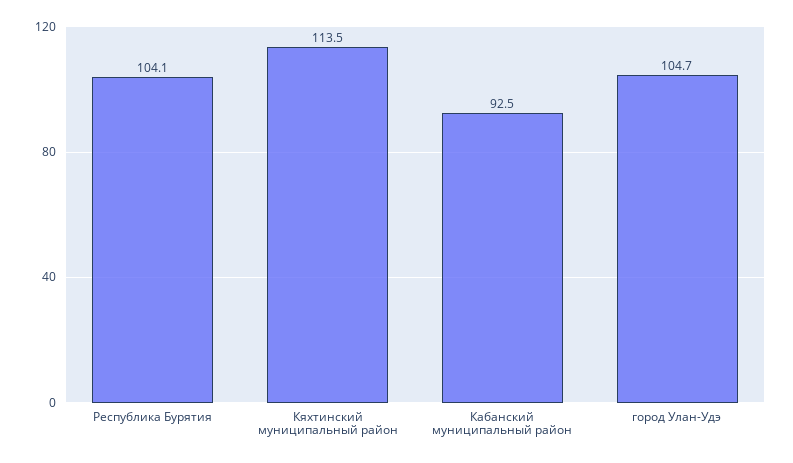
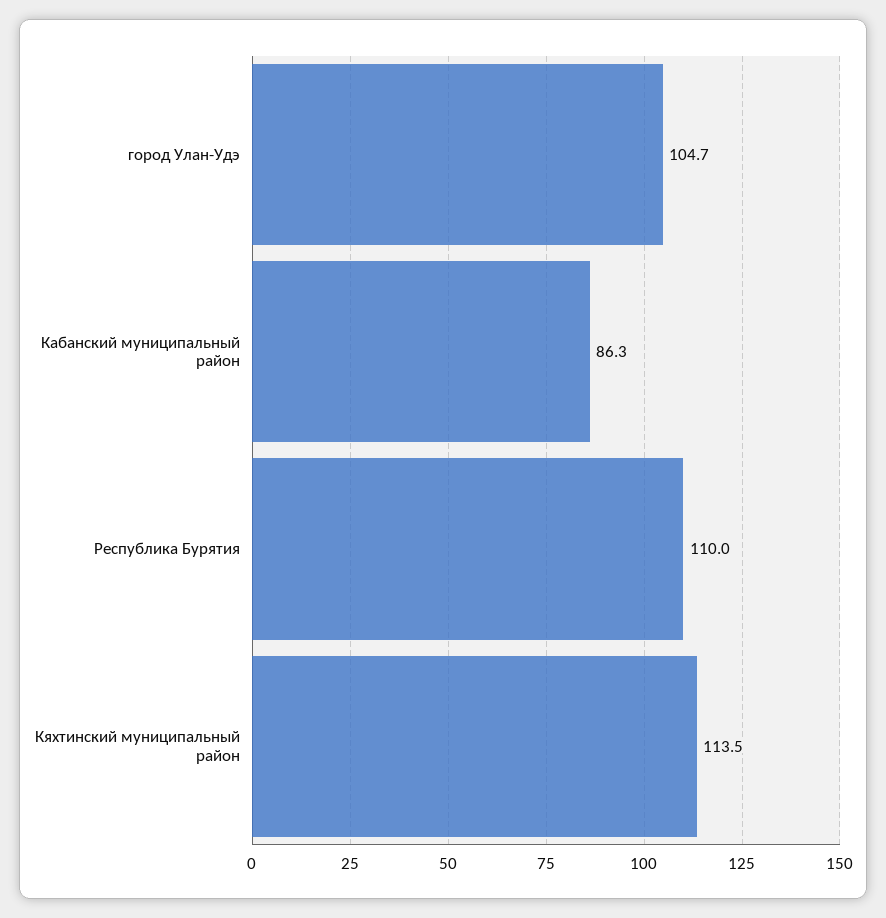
Республика Бурятия: 104.1 -> 110
Кабанский муниципальный район: 92.5 -> 86.3

